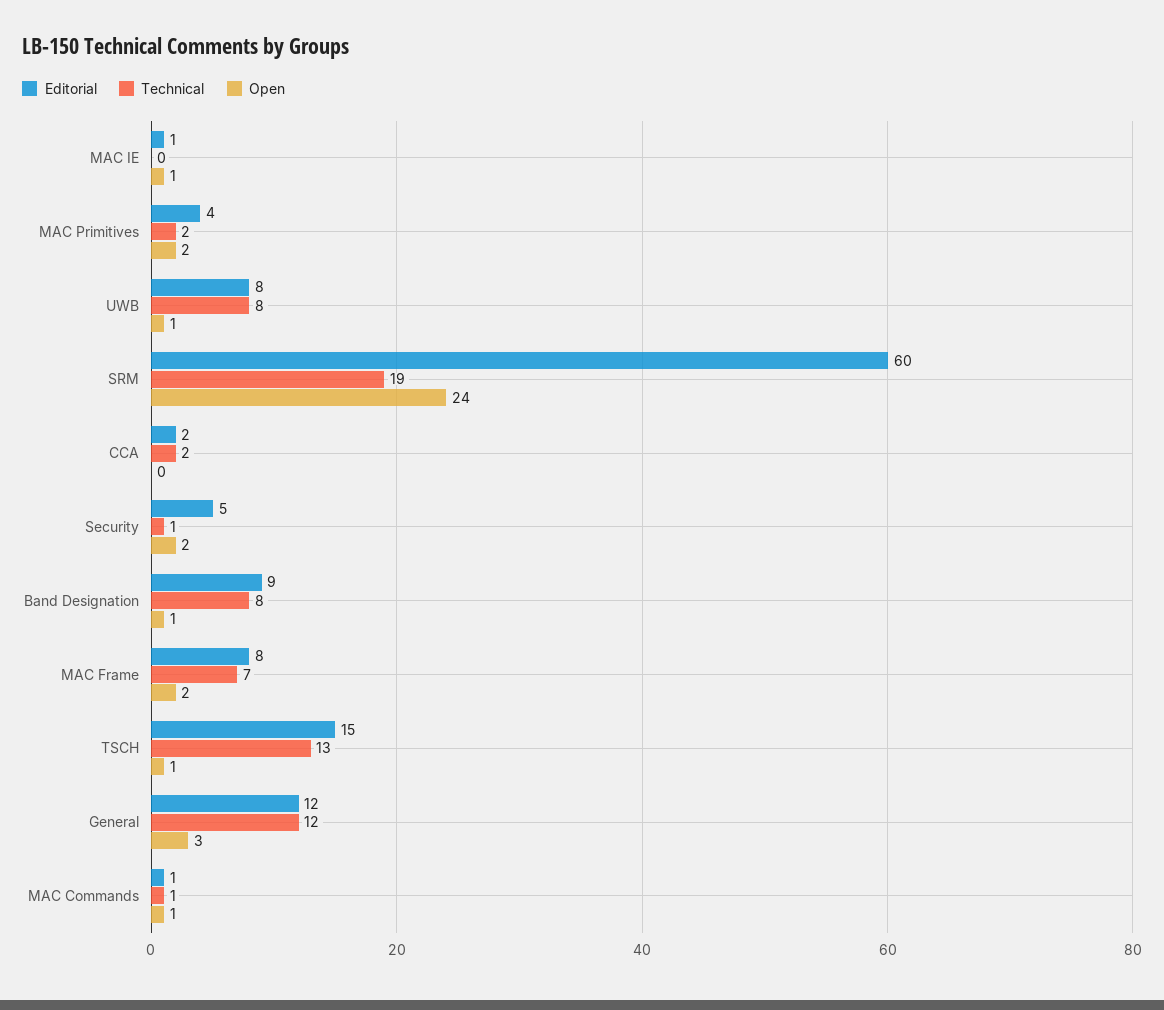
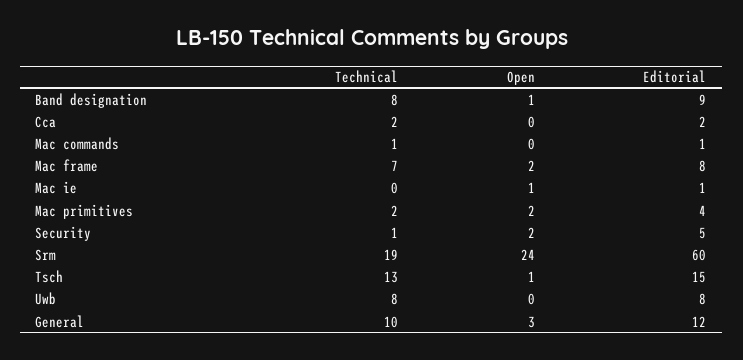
Open, UWB: 1 -> 0
Technical, General: 12 -> 10
Open, MAC Commands: 1 -> 0

